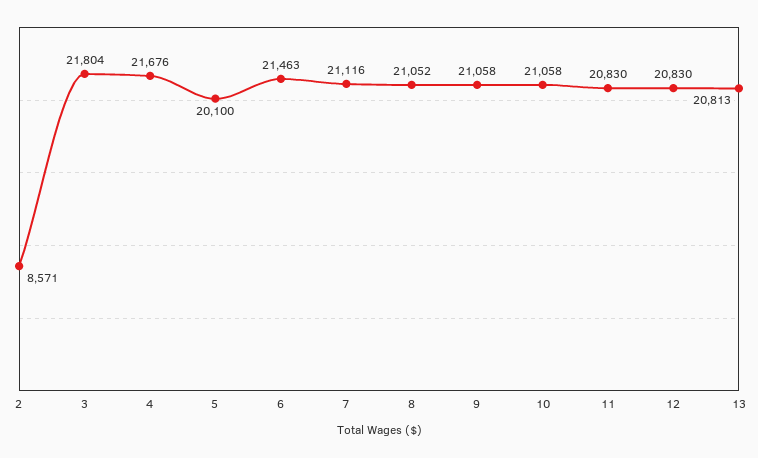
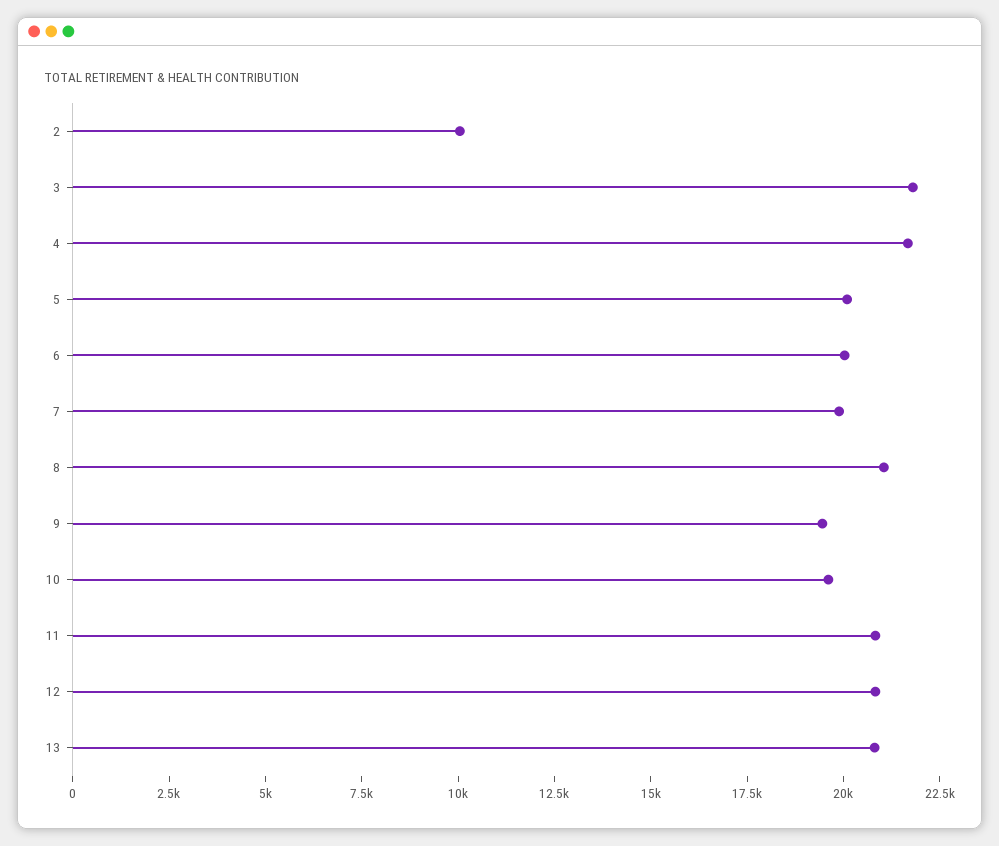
2: 8571 -> 10000
6: 21463 -> 20000
7: 21116 -> 20000
9: 21058 -> 19500
10: 21058 -> 19500

